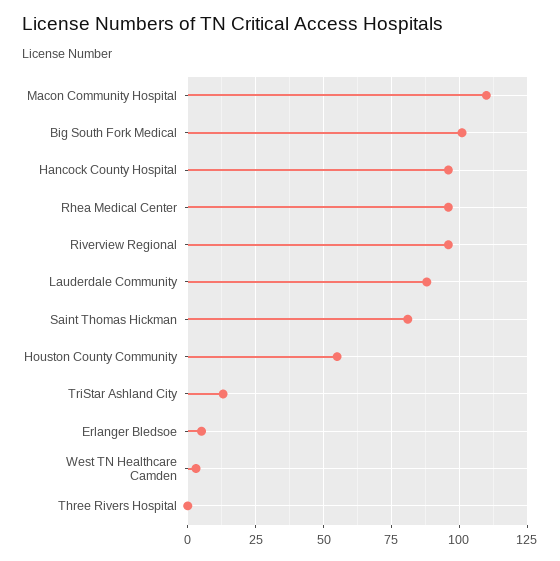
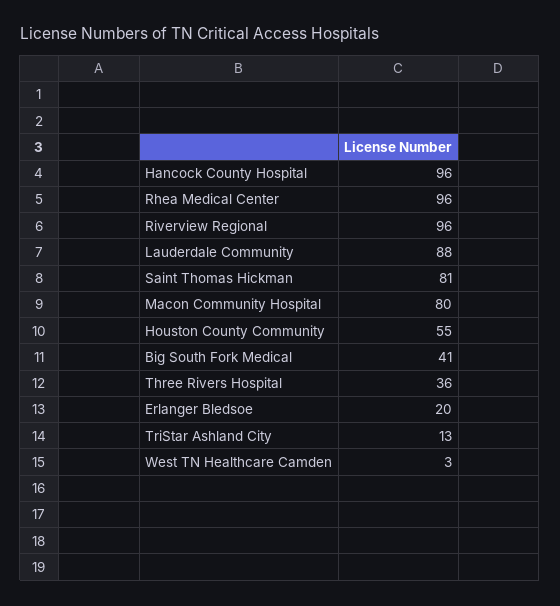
Macon Community Hospital: 110 -> 80
Big South Fork Medical: 100 -> 41
Erlanger Bledsoe: 5 -> 20
Three Rivers Hospital: 0 -> 36

